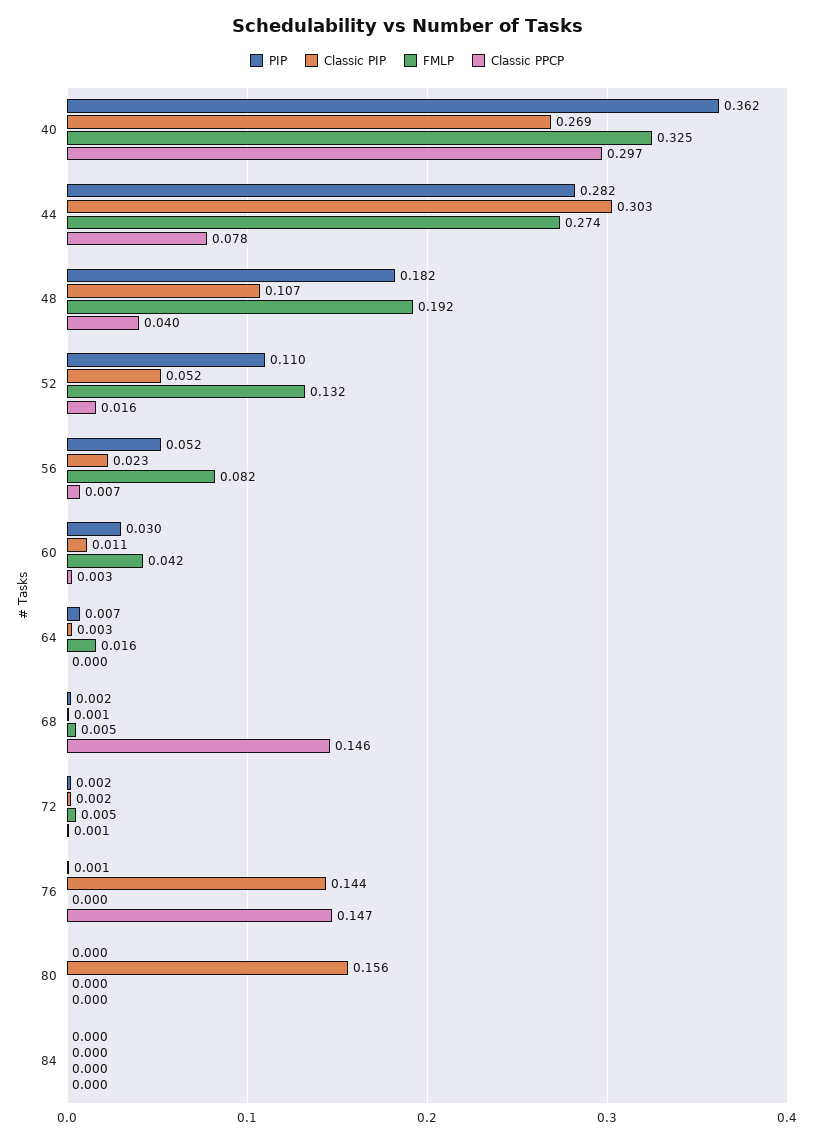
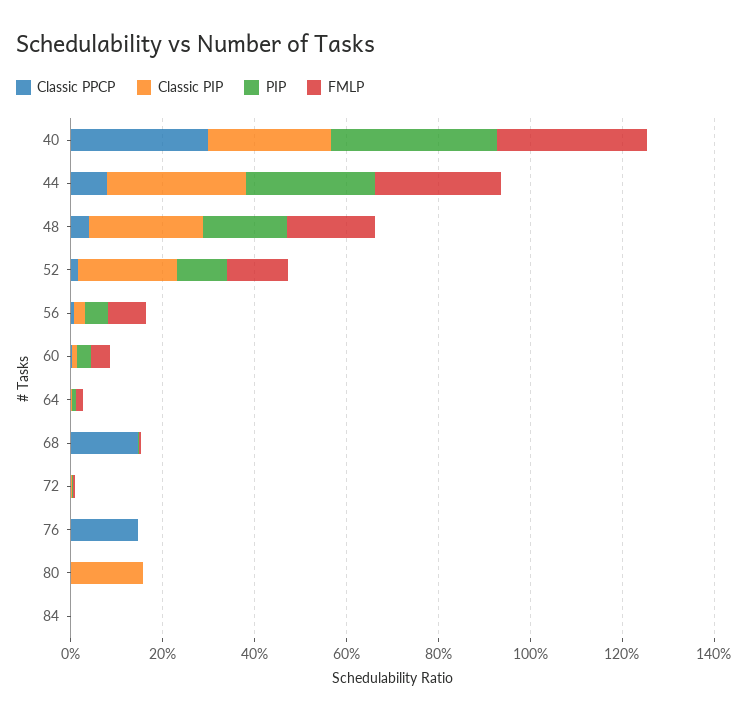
Classic PIP, 48: 0.107 -> 0.25
Classic PIP, 52: 0.052 -> 0.2
Classic PIP, 76: 0.144 -> 0

